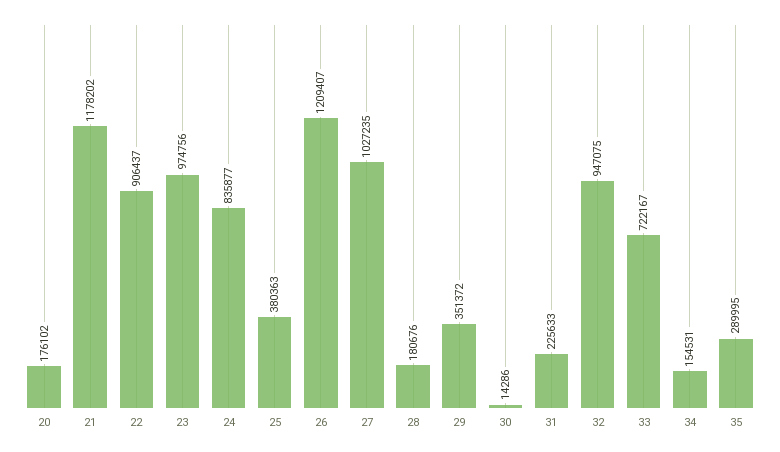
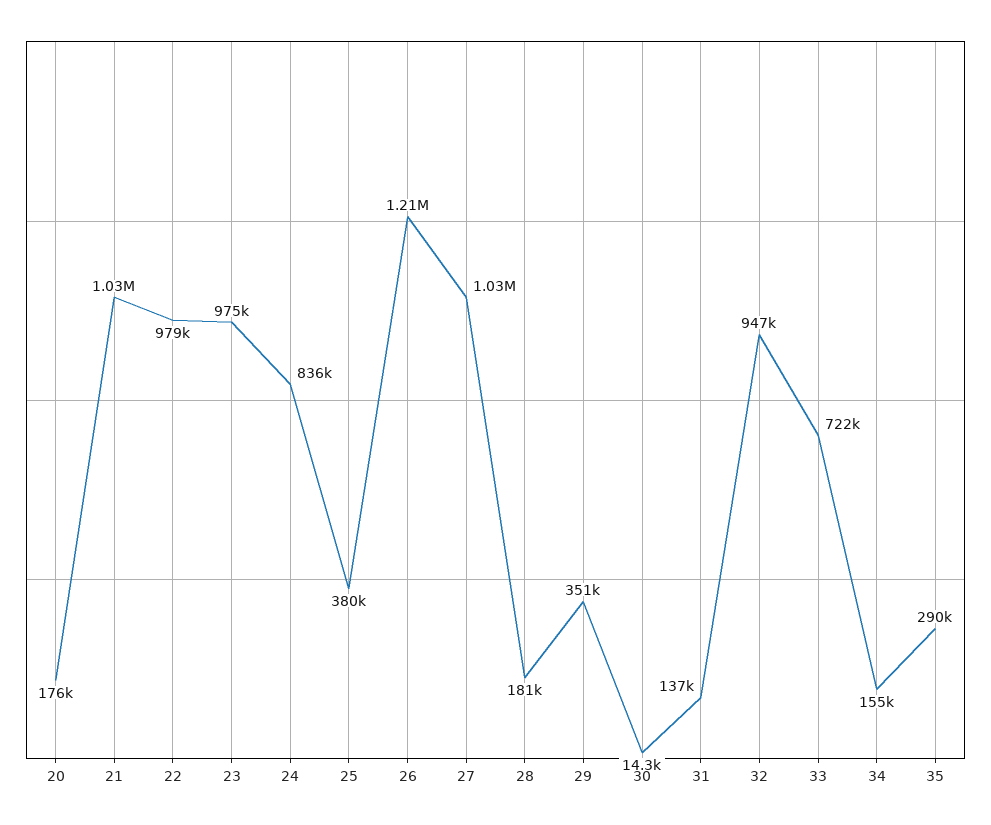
21: 1178202 -> 1030000
22: 906437 -> 979000
31: 225633 -> 137000

